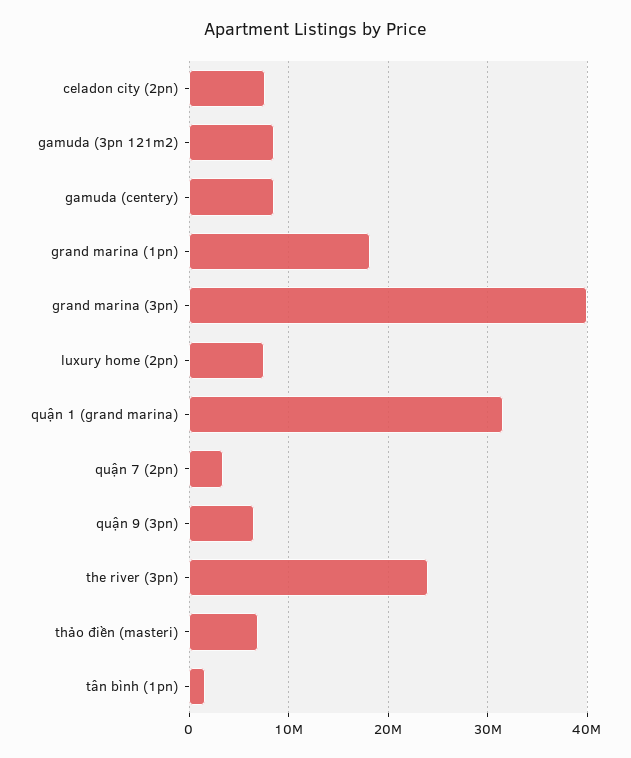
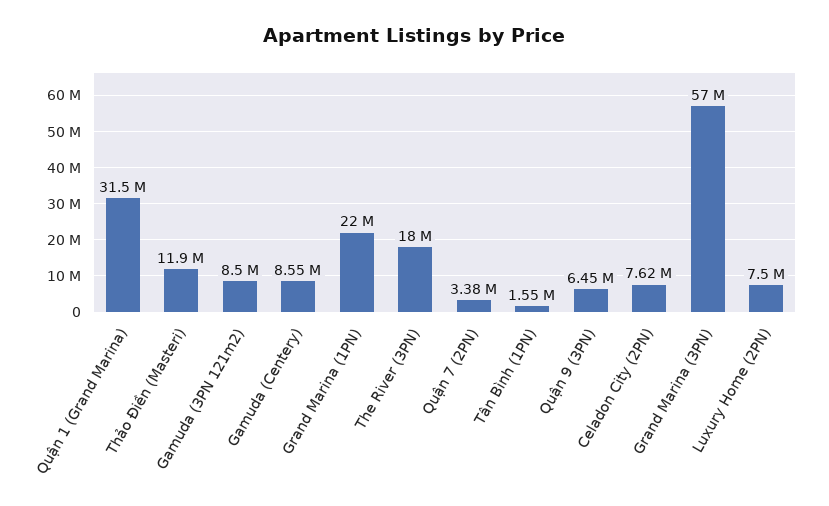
grand marina (1pn): 18000000 -> 22000000
grand marina (3pn): 40000000 -> 57000000
the river (3pn): 24000000 -> 18000000
thảo điền (masteri): 7000000 -> 11900000

